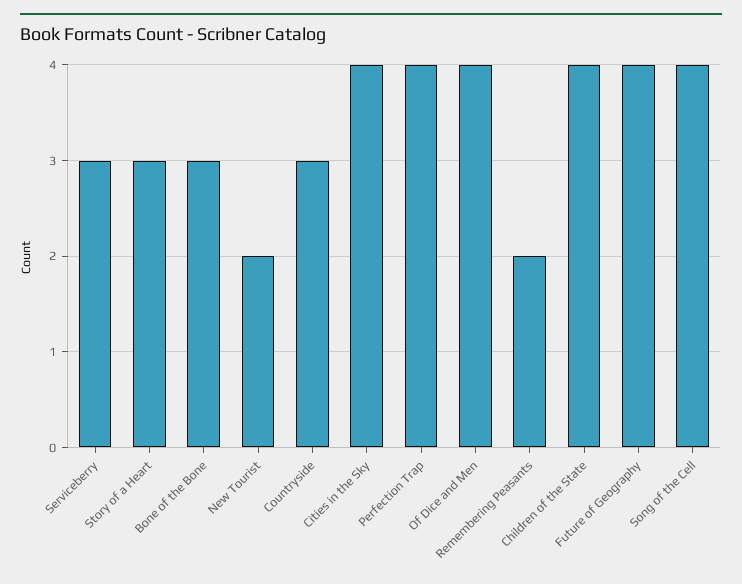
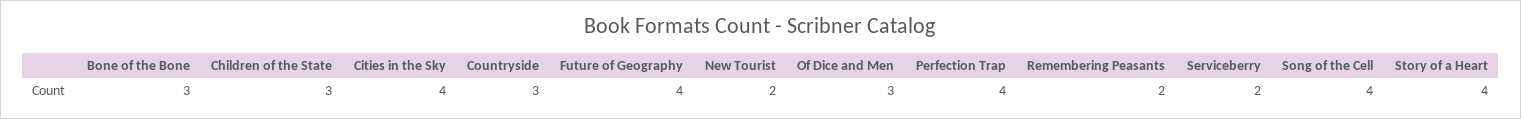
Serviceberry: 3 -> 2
Story of a Heart: 3 -> 4
Of Dice and Men: 4 -> 3
Children of the State: 4 -> 3

